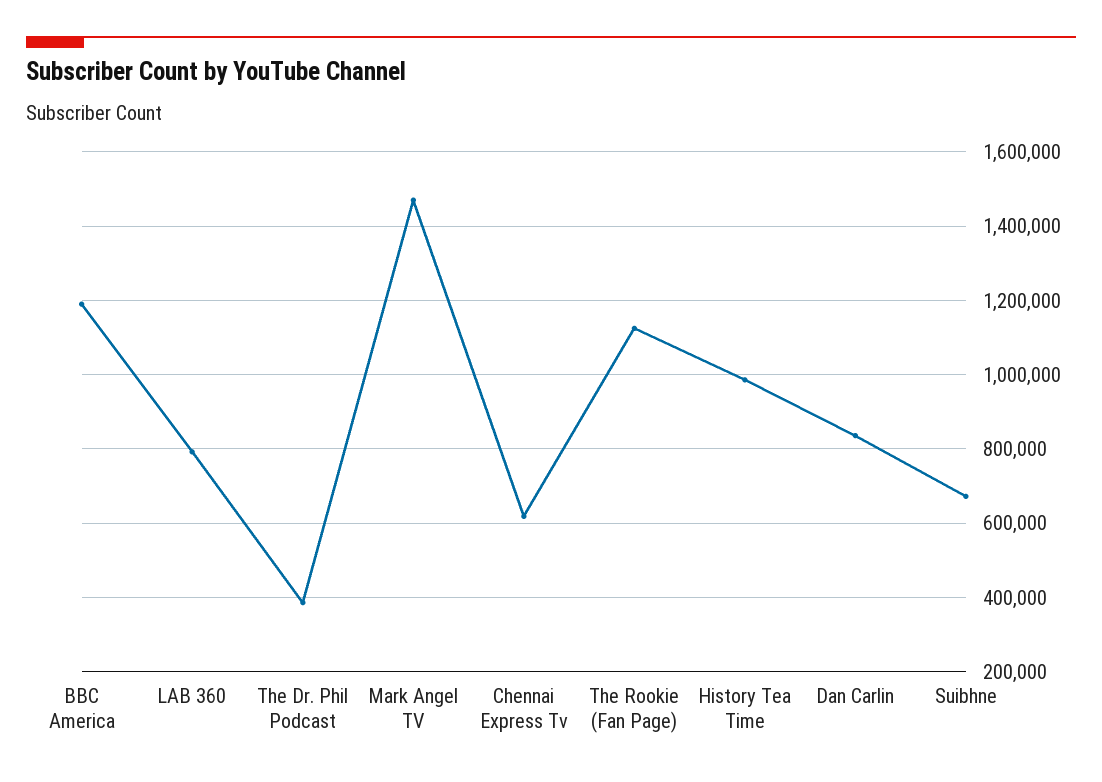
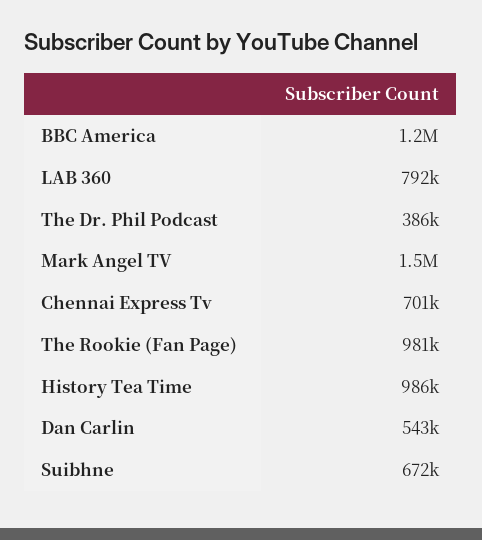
Chennai Express Tv: 620000 -> 701000
The Rookie (Fan Page): 1120000 -> 981000
Dan Carlin: 840000 -> 543000

